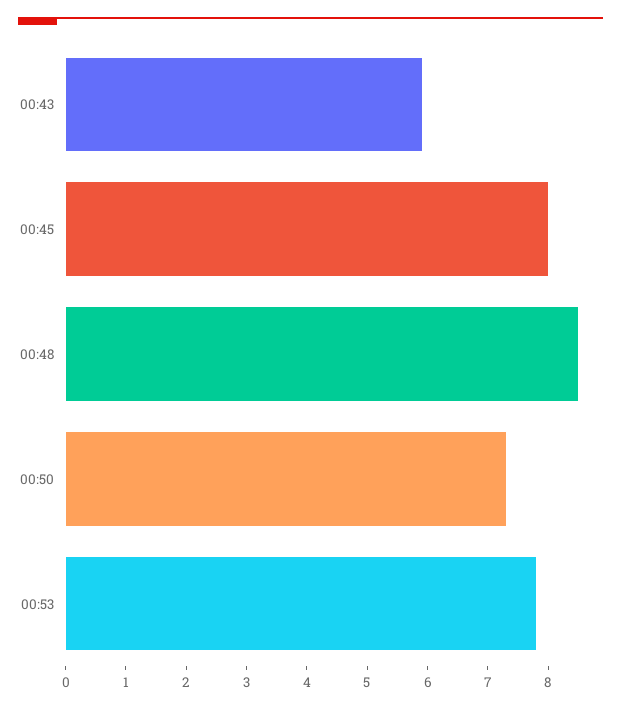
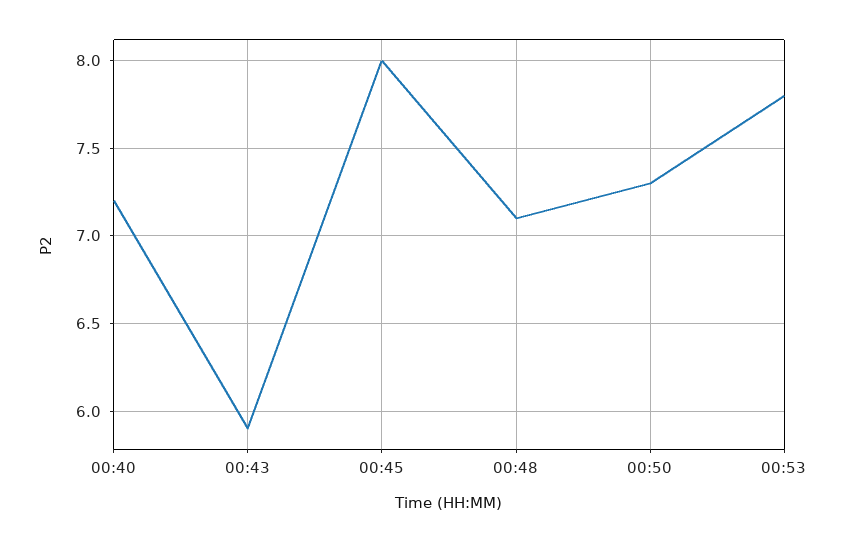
00:48: 8.5 -> 7.1
00:40: none -> 7.2

